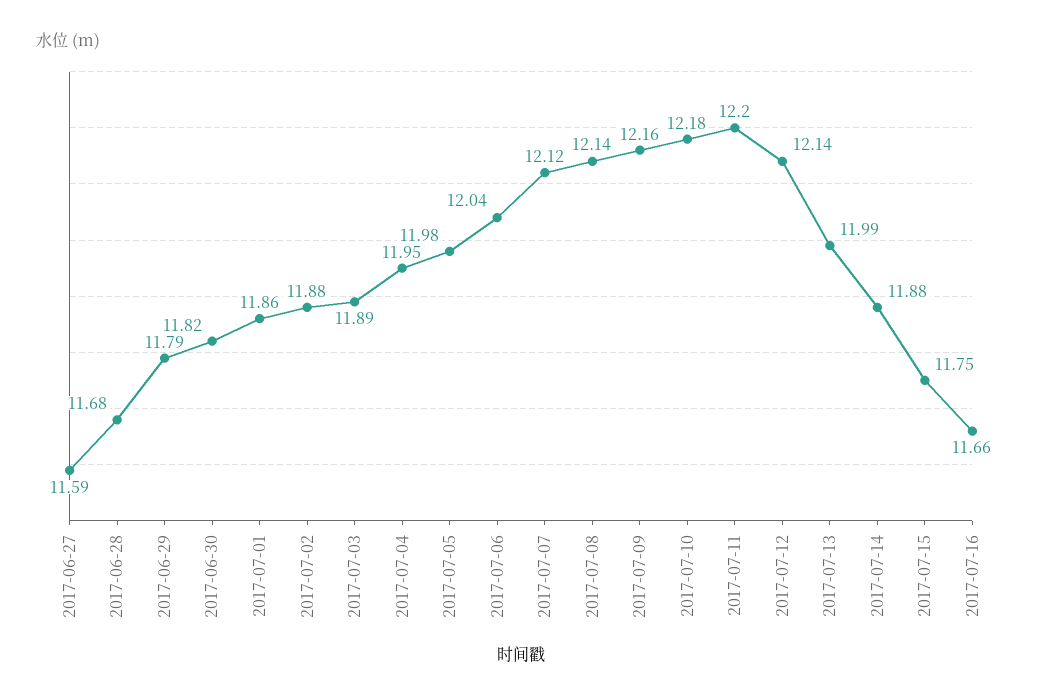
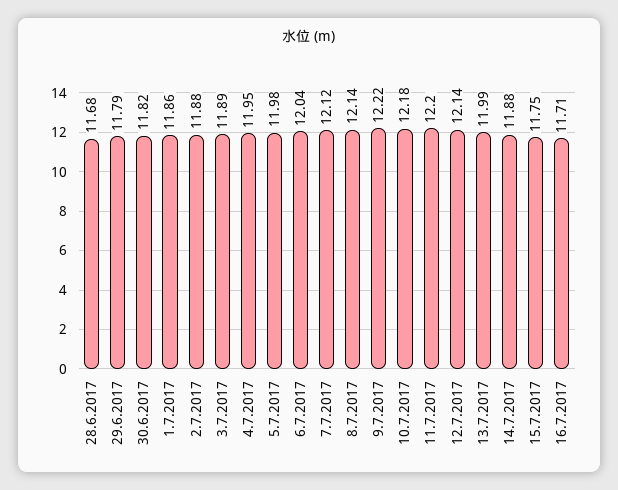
2017-06-27: 11.59 -> none
2017-07-09: 12.16 -> 12.22
2017-07-16: 11.66 -> 11.71

